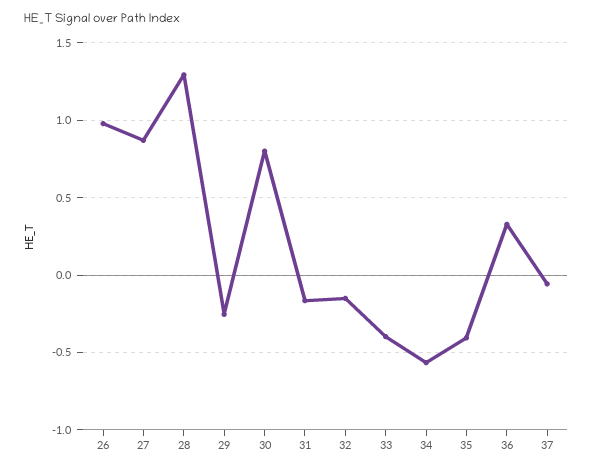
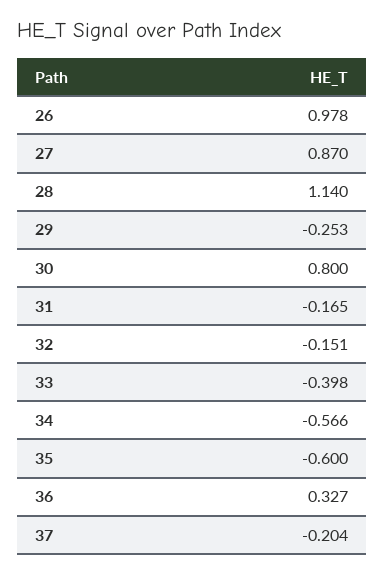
28: 1.3 -> 1.14
35: -0.4 -> -0.6
37: -0.05 -> -0.204

